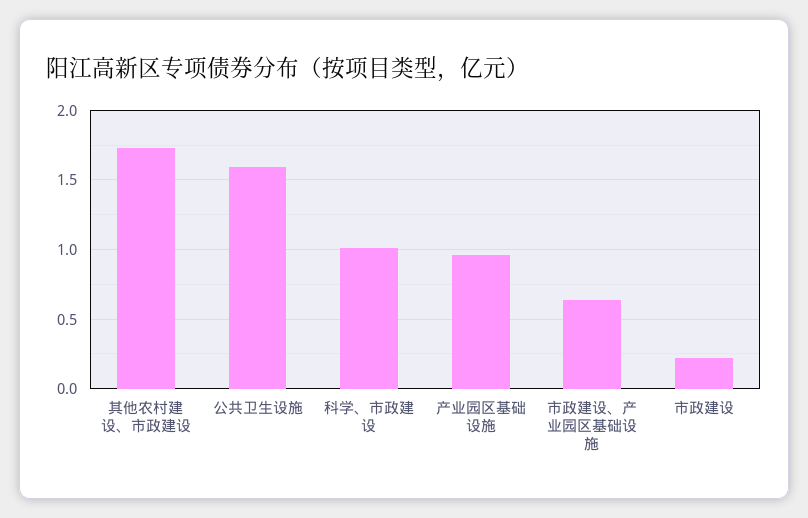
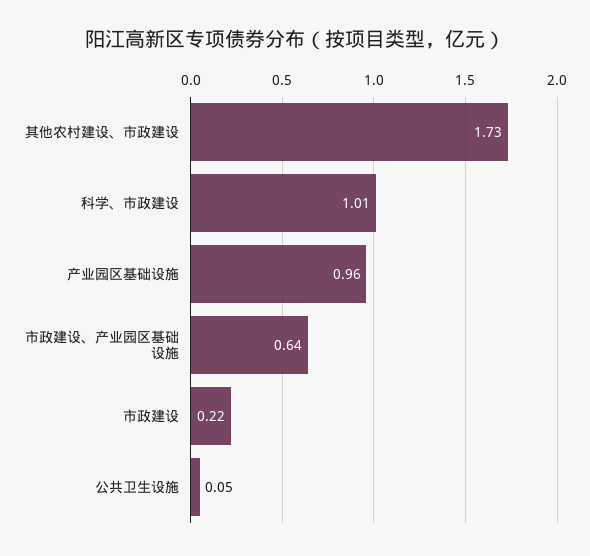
公共卫生设施: 1.6 -> 0.05

